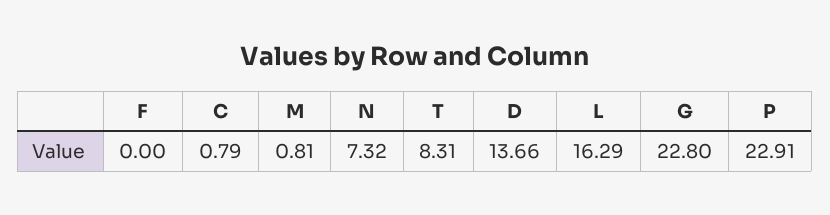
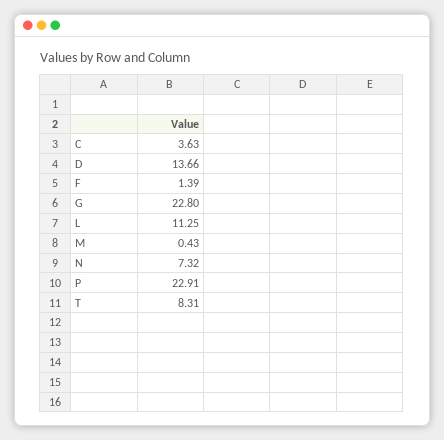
F: 0 -> 1.39
C: 0.79 -> 3.63
M: 0.81 -> 0.43
L: 16.29 -> 11.25

